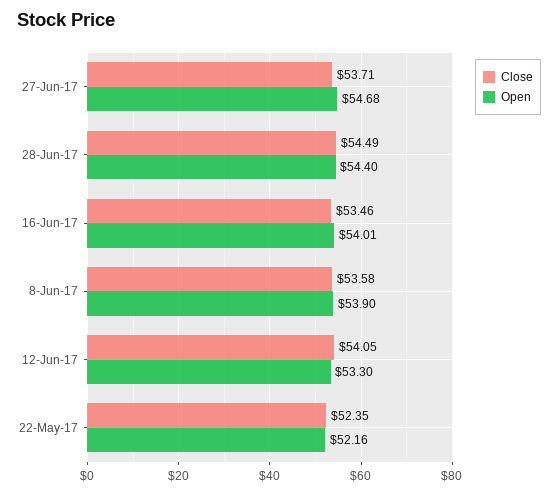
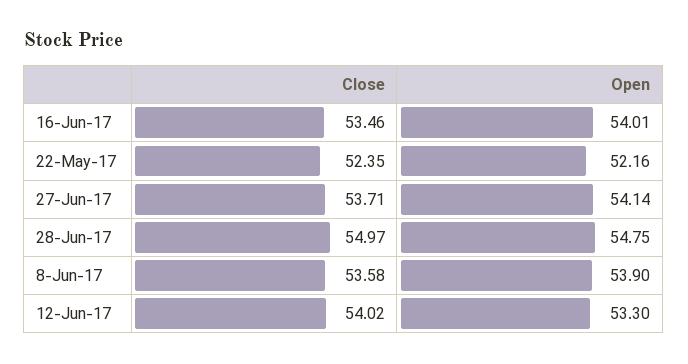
Open, 27-Jun-17: 54.68 -> 54.14
Close, 28-Jun-17: 54.49 -> 54.97
Open, 28-Jun-17: 54.4 -> 54.75
Close, 12-Jun-17: 54.05 -> 54.02

